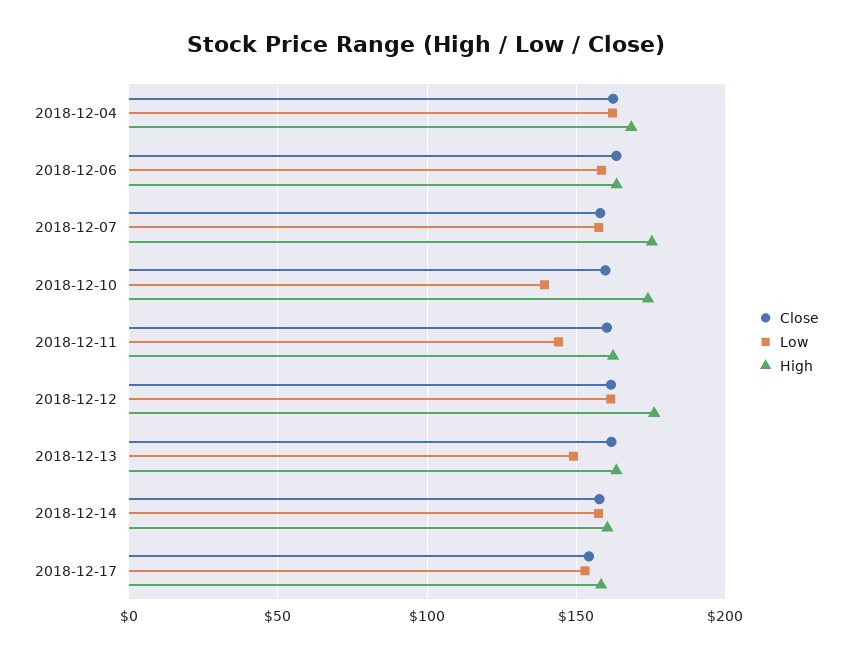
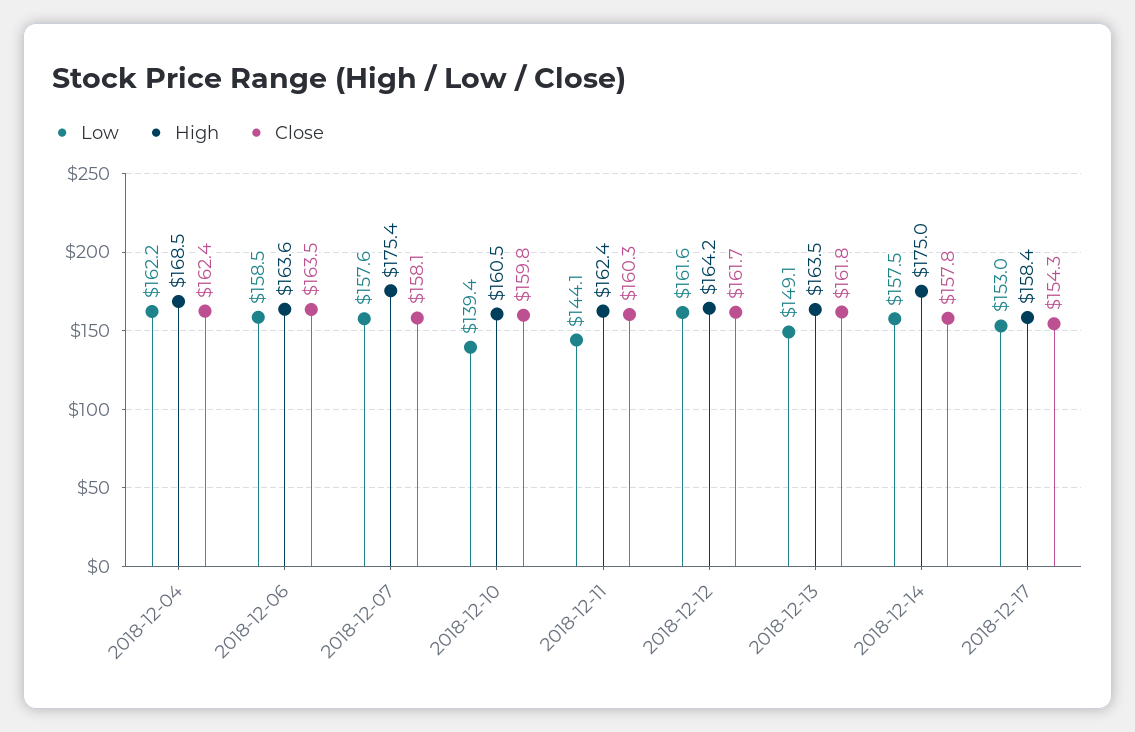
High, 2018-12-10: 175 -> 160.5
High, 2018-12-12: 175 -> 164.2
High, 2018-12-14: 160 -> 175

